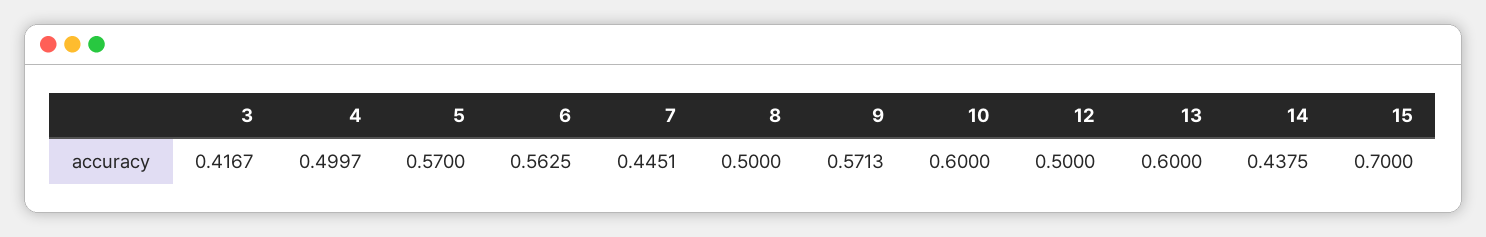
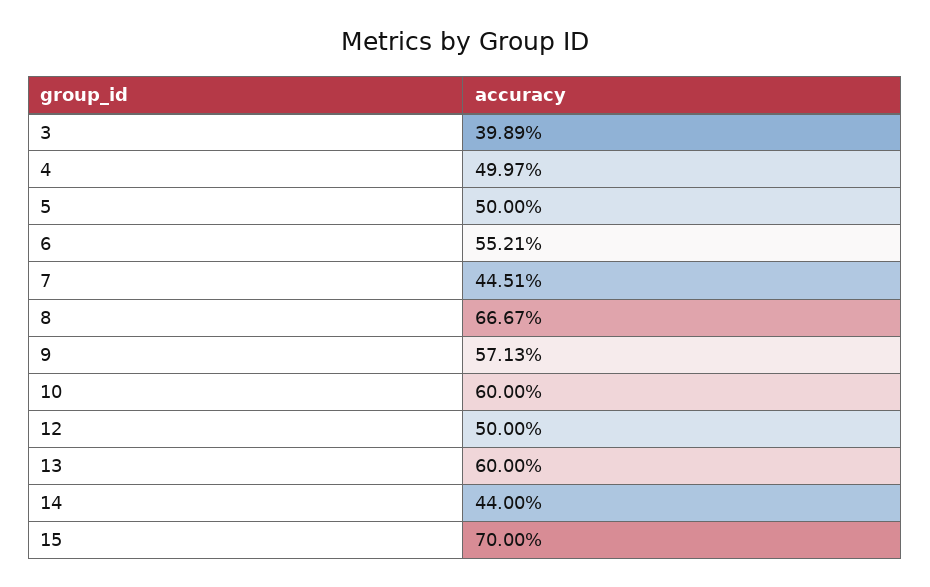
3: 0.4167 -> 0.3989
5: 0.57 -> 0.5
6: 0.5625 -> 0.5521
8: 0.5 -> 0.6667
14: 0.4375 -> 0.44

